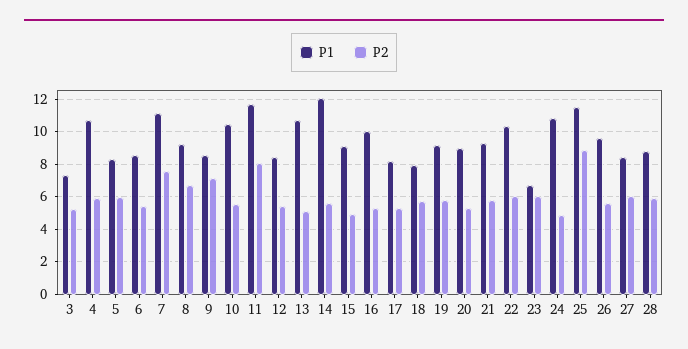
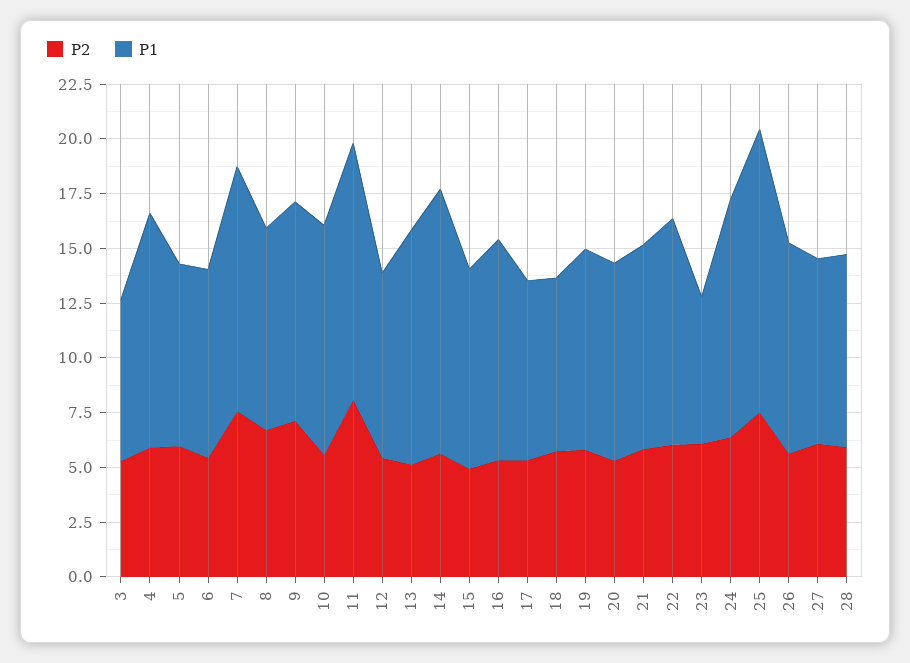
P1, 9: 8.5 -> 10
P2, 24: 5 -> 6.5
P1, 25: 11.5 -> 13
P2, 25: 9 -> 7.5

